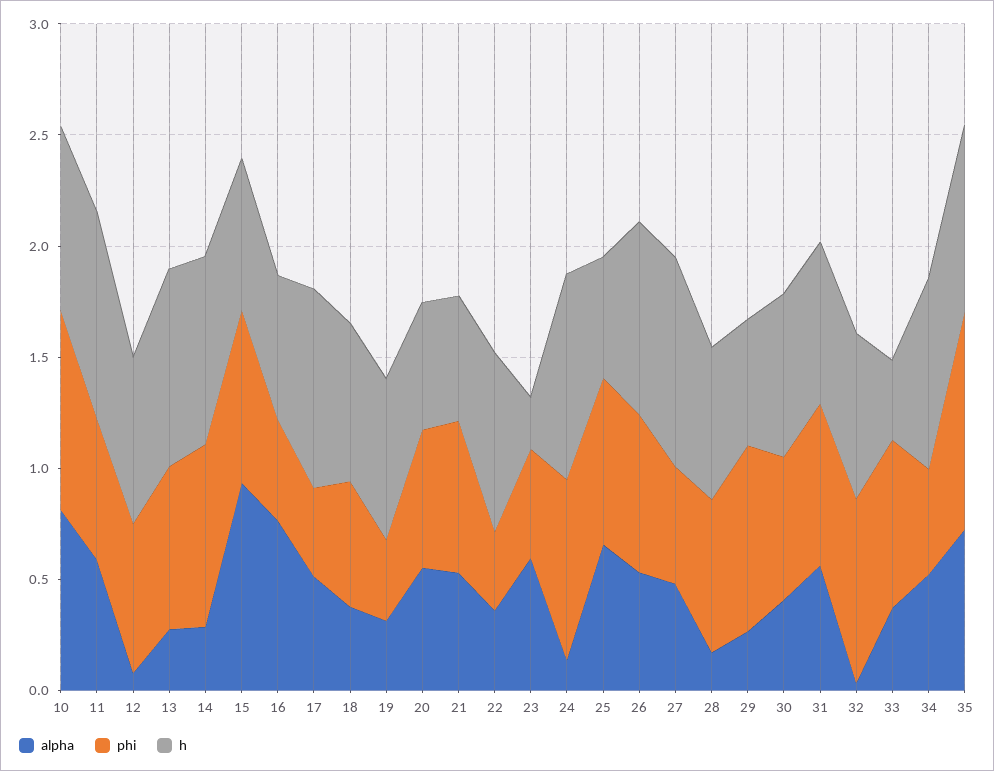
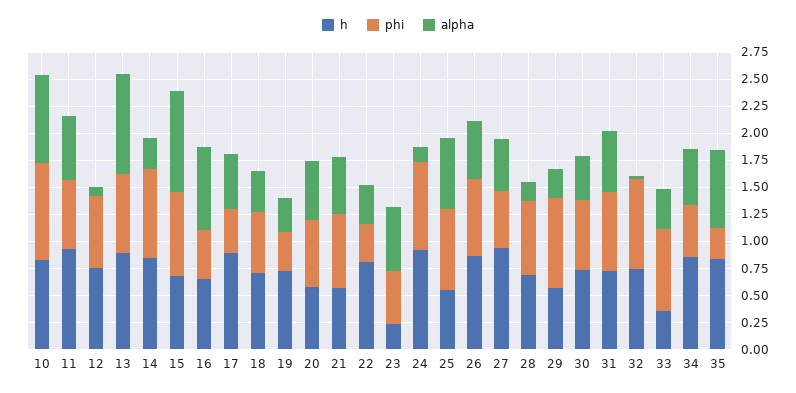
alpha, 13: 0.3 -> 1
phi, 35: 1 -> 0.25

